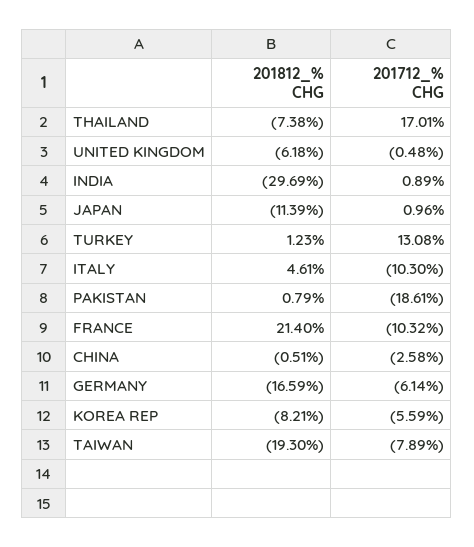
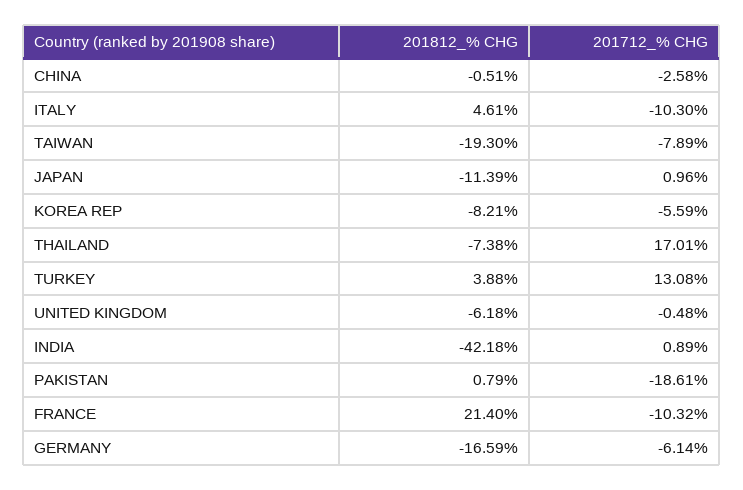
201812_% CHG, INDIA: -29.69 -> -42.18
201812_% CHG, TURKEY: 1.23 -> 3.88

